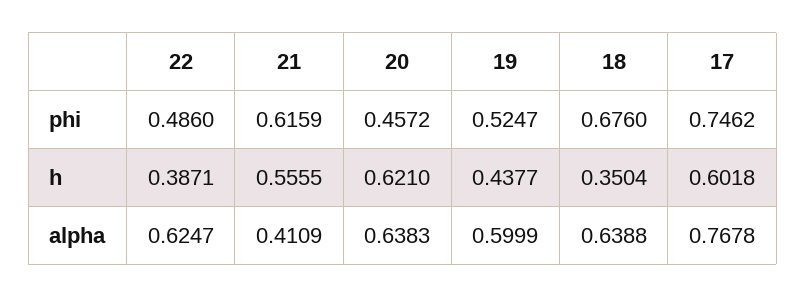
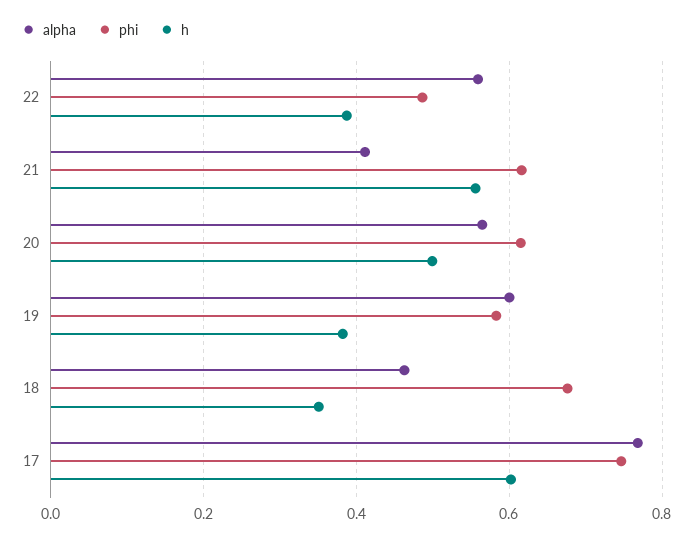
phi, 20: 0.4572 -> 0.62
phi, 19: 0.5247 -> 0.58
h, 20: 0.621 -> 0.5
h, 19: 0.4377 -> 0.38
alpha, 22: 0.6247 -> 0.56
alpha, 20: 0.6383 -> 0.56
alpha, 18: 0.6388 -> 0.46

